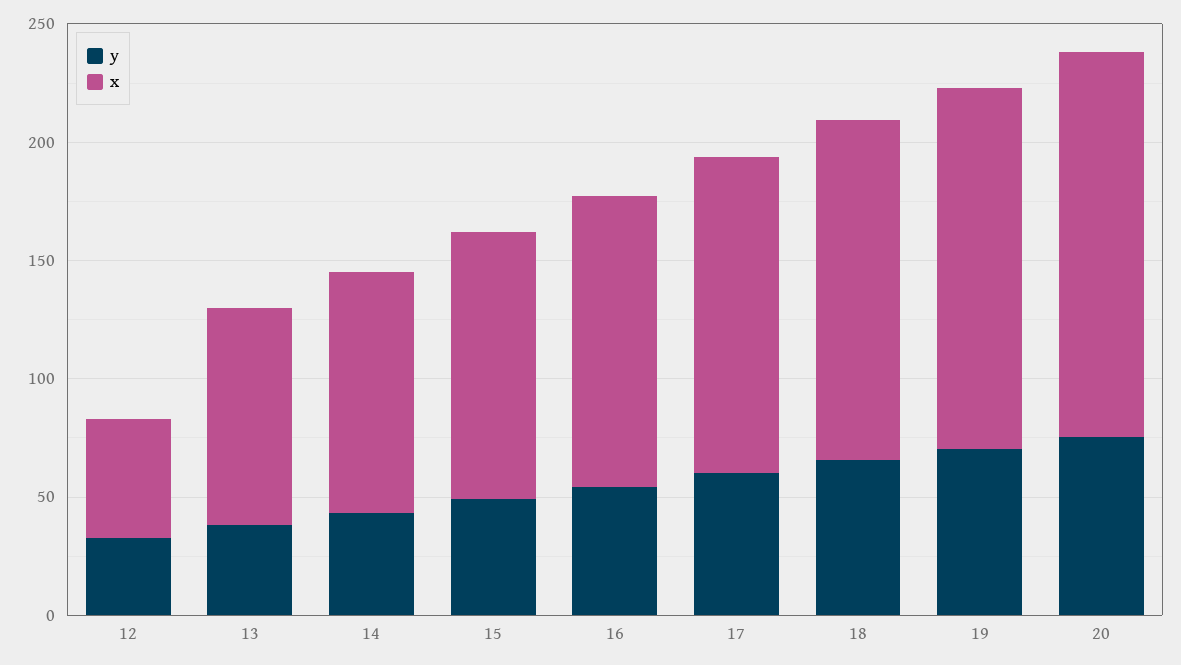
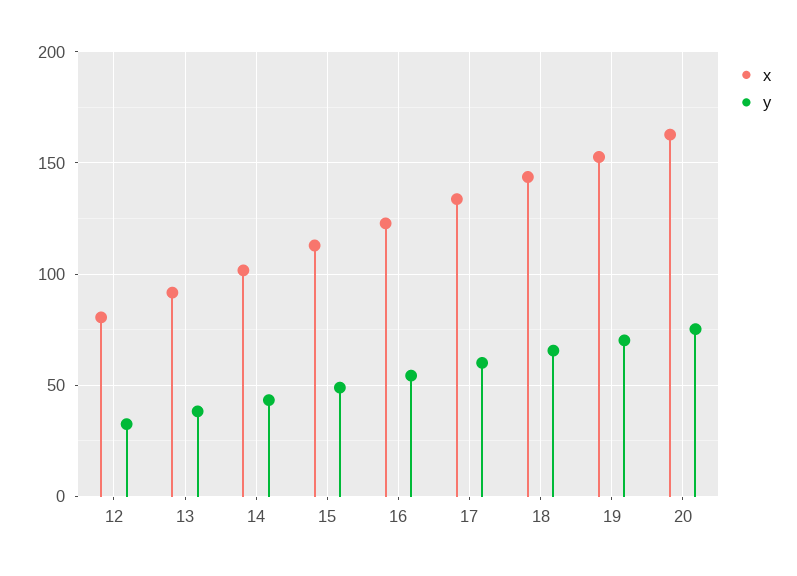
x, 12: 50 -> 80

